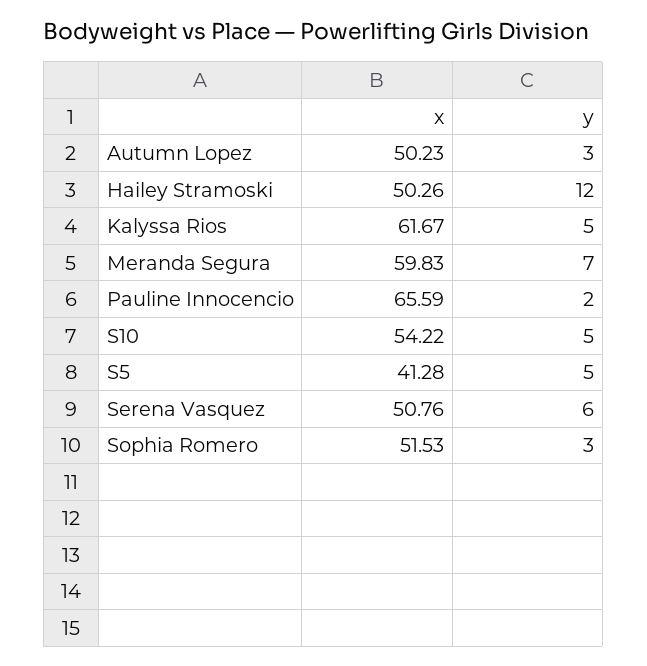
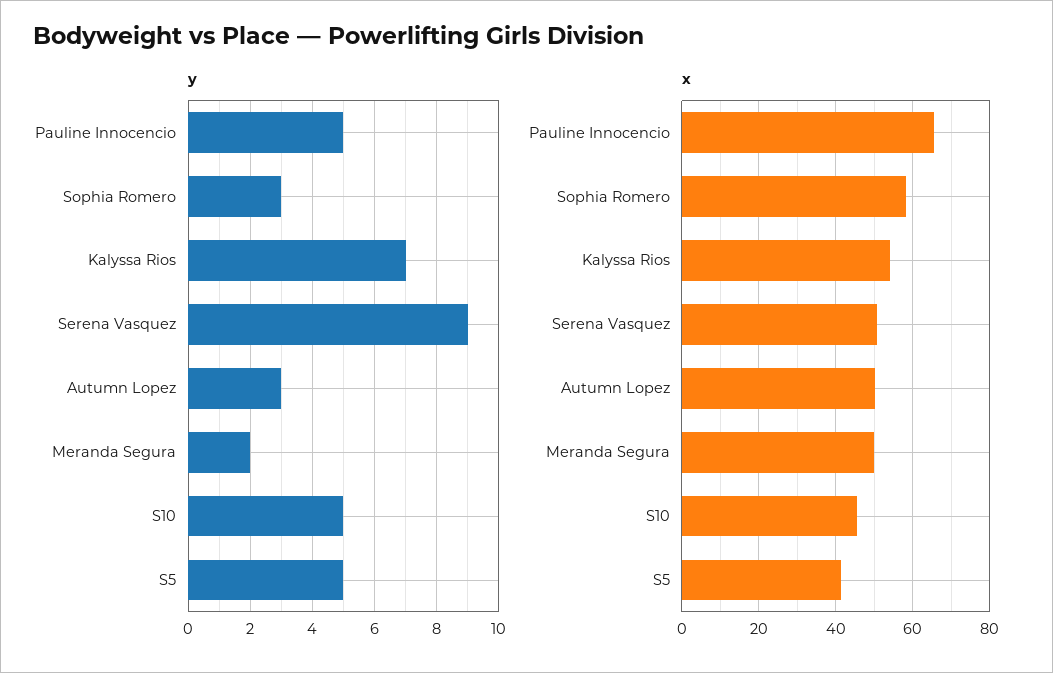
x, Hailey Stramoski: 50.26 -> none
y, Hailey Stramoski: 12 -> none
x, Kalyssa Rios: 61.67 -> 54
y, Kalyssa Rios: 5 -> 7
x, Meranda Segura: 59.83 -> 50
y, Meranda Segura: 7 -> 2
y, Pauline Innocencio: 2 -> 5
x, S10: 54.22 -> 46
y, Serena Vasquez: 6 -> 9
x, Sophia Romero: 51.53 -> 58

